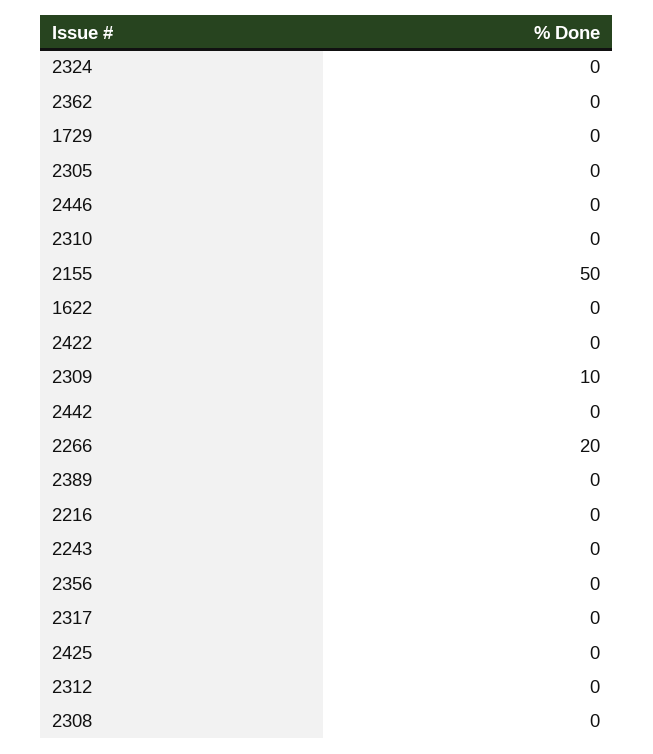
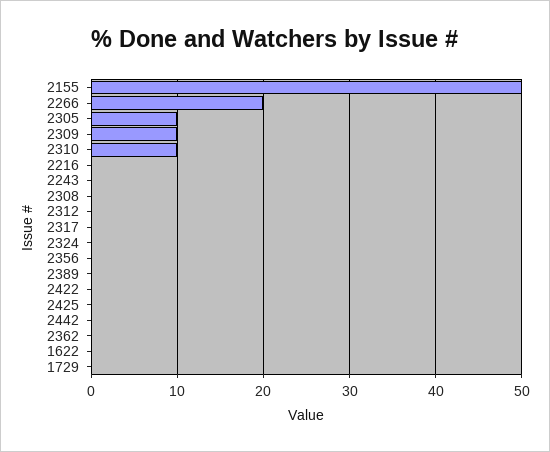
2305: 0 -> 10
2446: 0 -> none
2310: 0 -> 10

